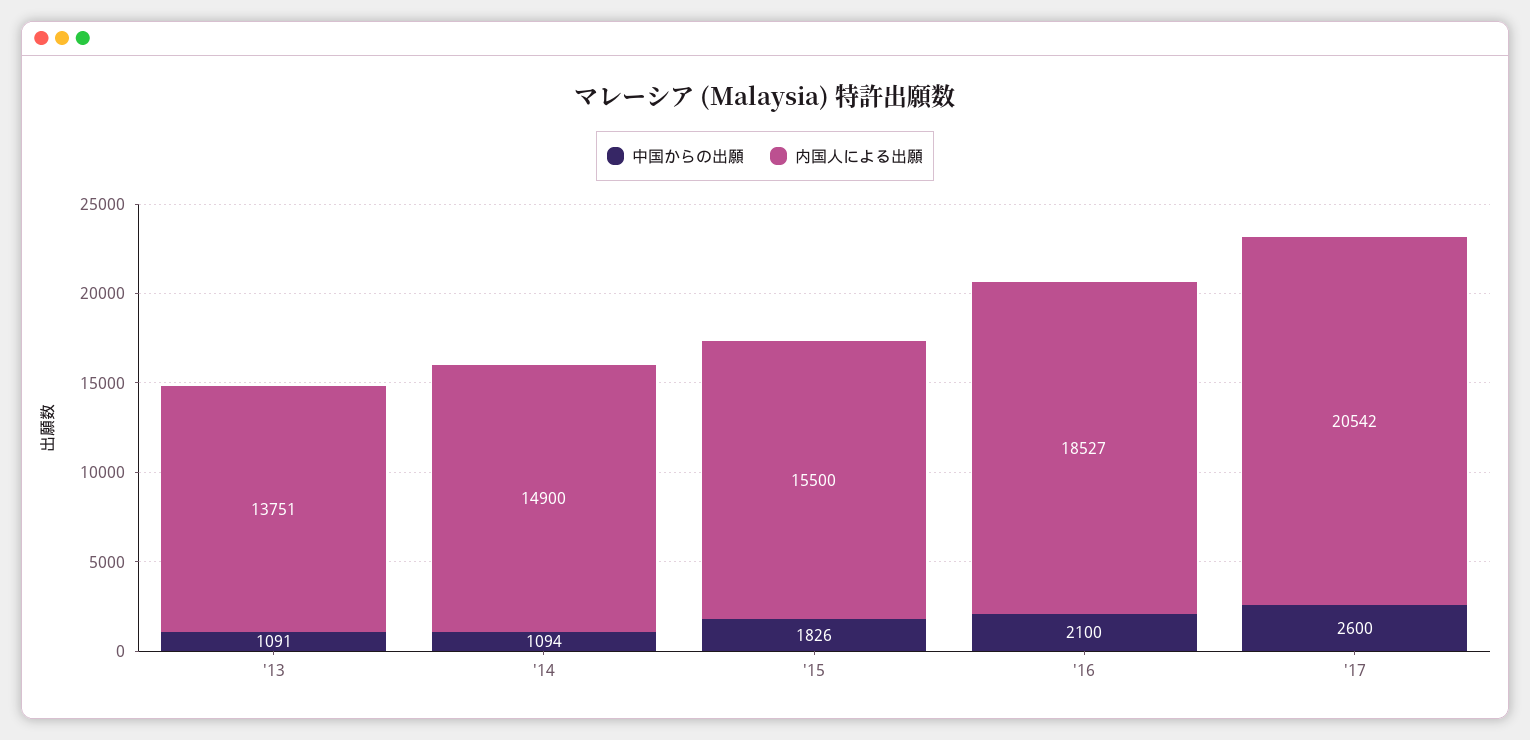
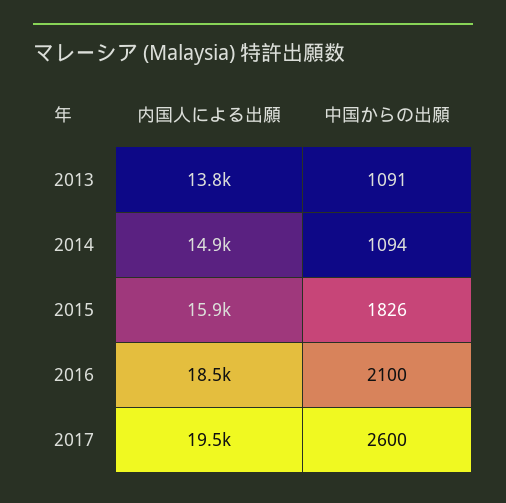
内国人による出願, '15: 15500 -> 15900
内国人による出願, '17: 20542 -> 19500

